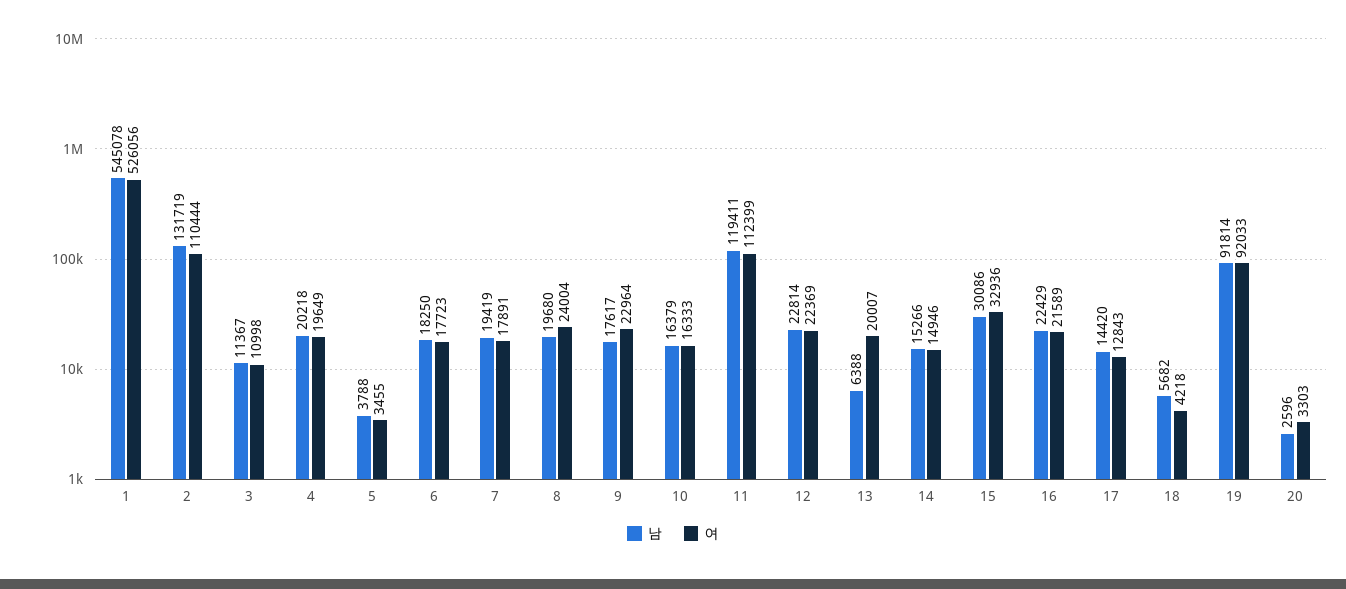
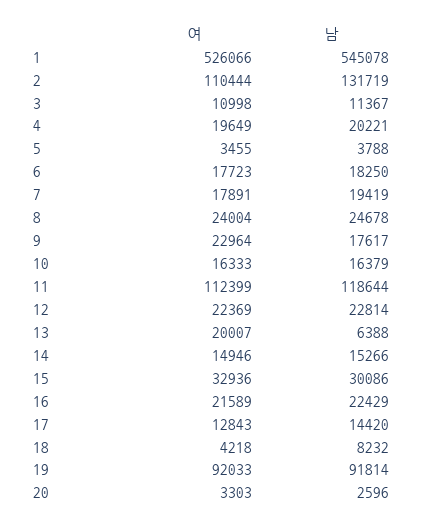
여, 1: 526056 -> 526066
남, 4: 20218 -> 20221
남, 8: 19680 -> 24678
남, 11: 119411 -> 118644
남, 18: 5682 -> 8232

